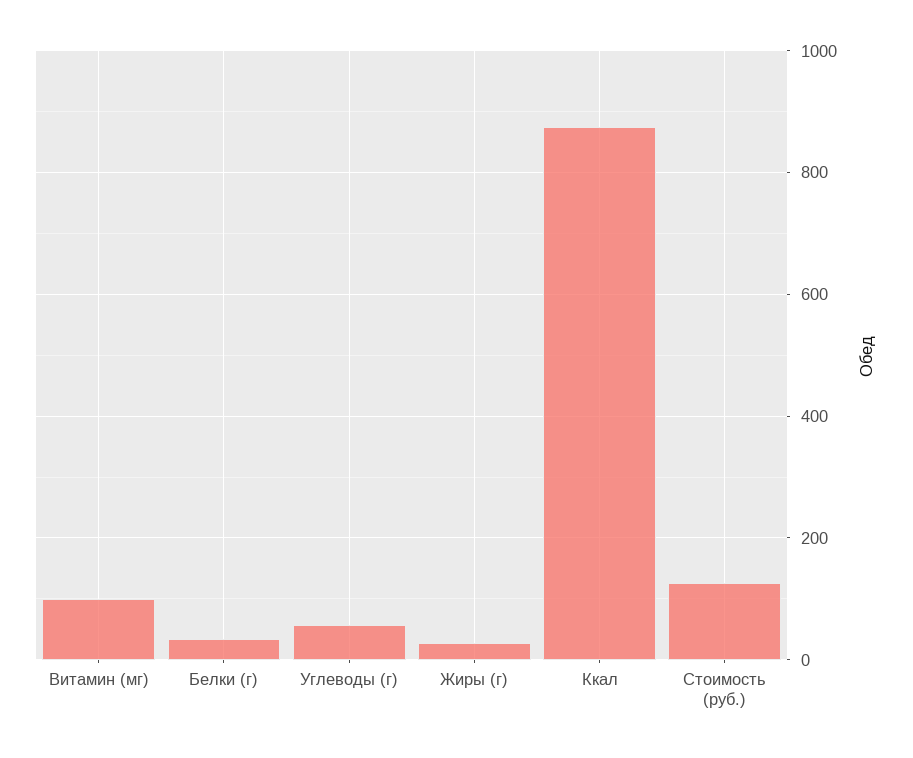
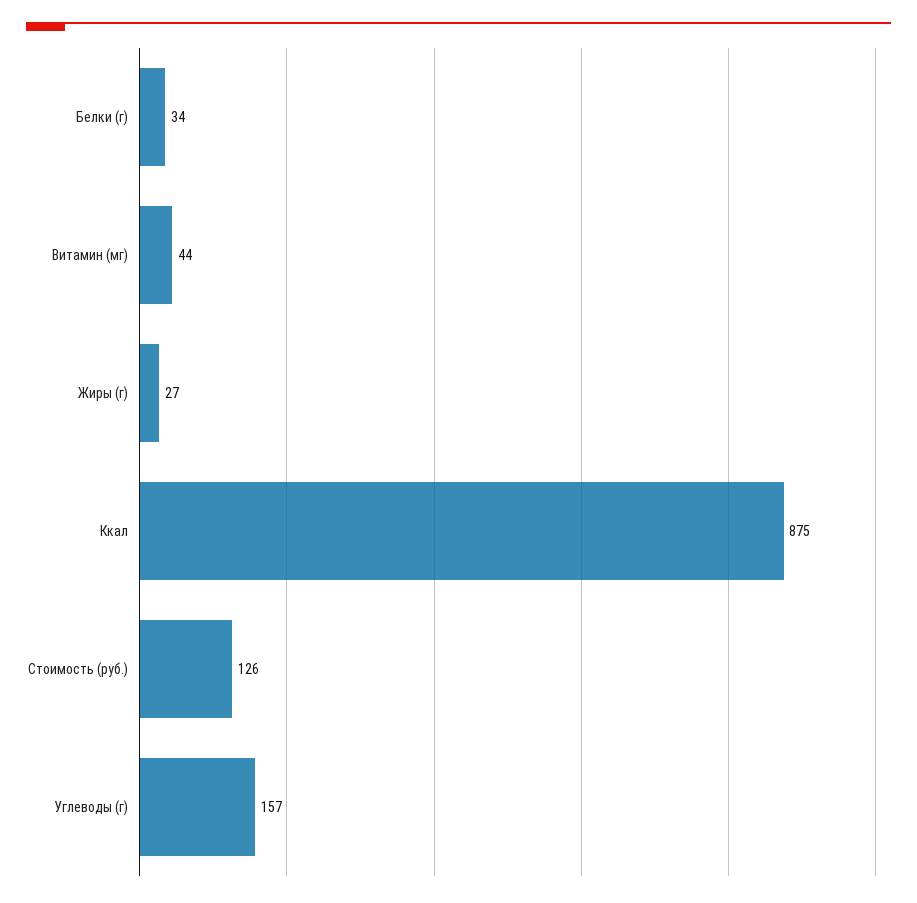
Витамин (мг): 100 -> 44
Углеводы (г): 60 -> 157

